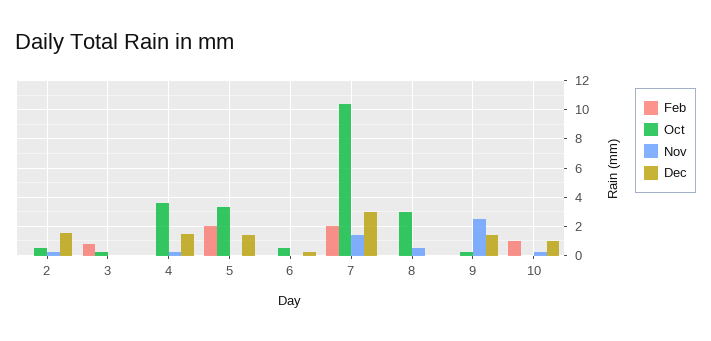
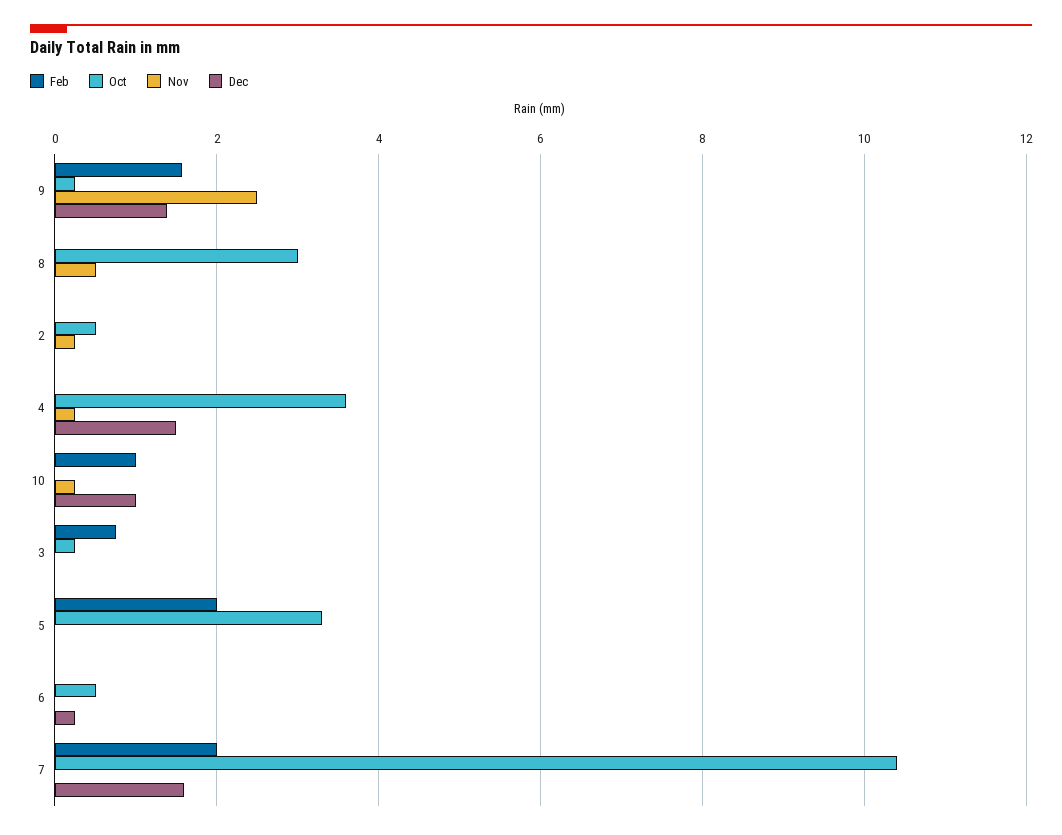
Dec, 2: 1.5 -> 0
Dec, 5: 1.5 -> 0
Nov, 7: 1.5 -> 0
Dec, 7: 3 -> 1.6
Feb, 9: 0 -> 1.6

